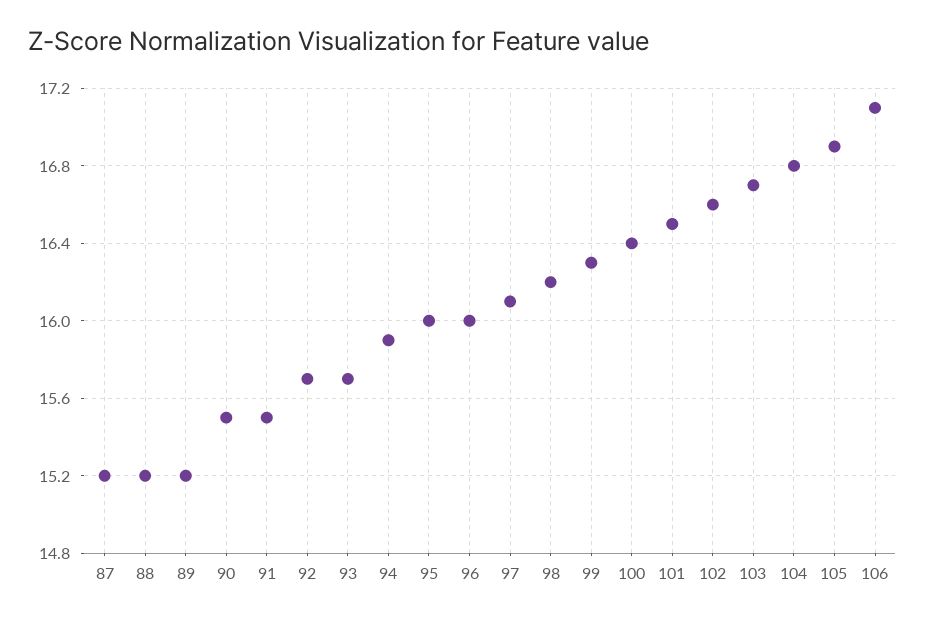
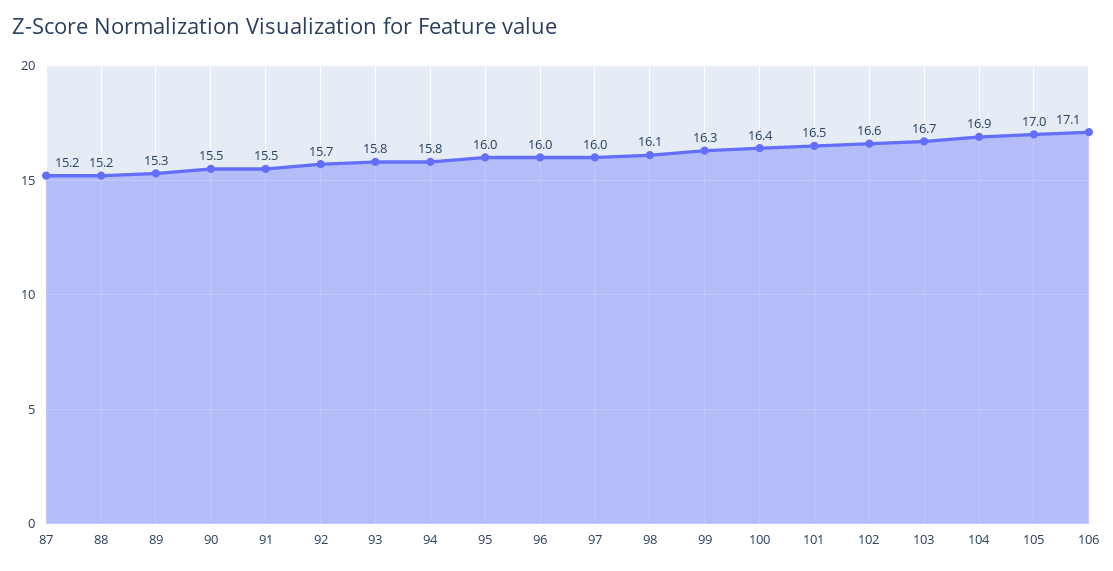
89: 15.2 -> 15.3
93: 15.7 -> 15.8
94: 15.9 -> 15.8
97: 16.1 -> 16
98: 16.2 -> 16.1
104: 16.8 -> 16.9
105: 16.9 -> 17

